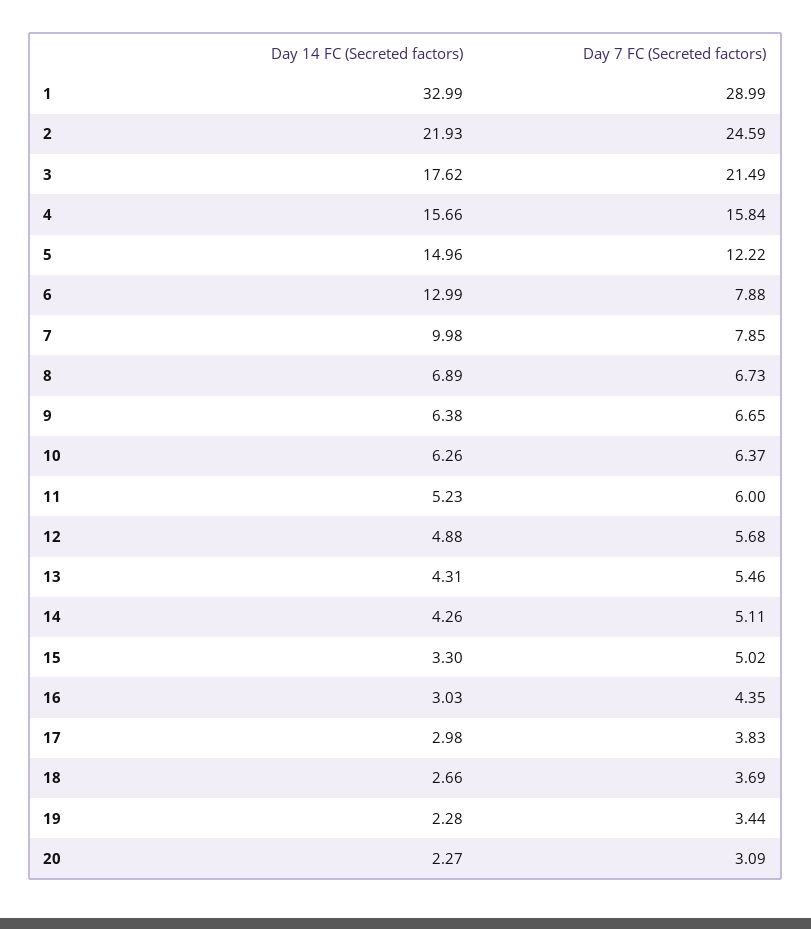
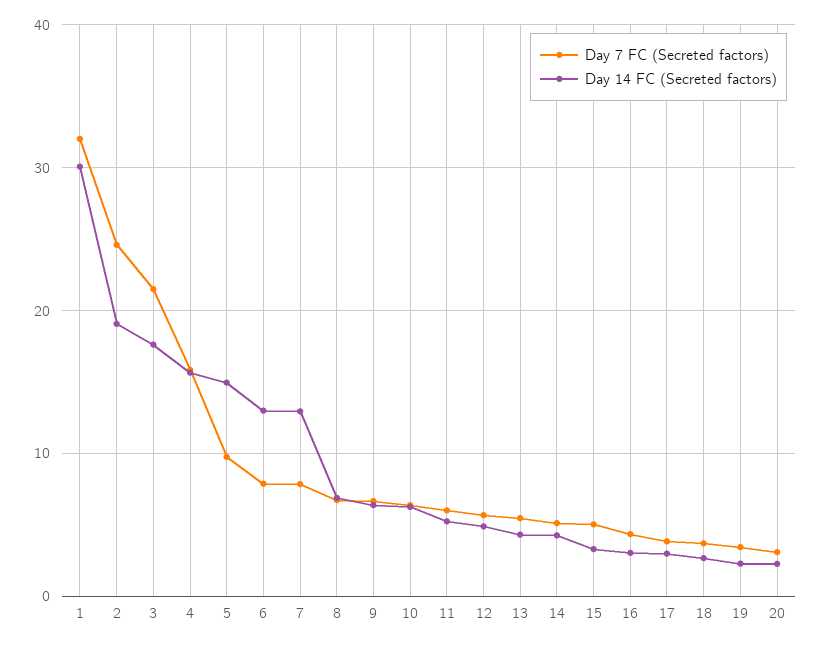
Day 14 FC (Secreted factors), 1: 32.99 -> 30
Day 7 FC (Secreted factors), 1: 28.99 -> 32
Day 14 FC (Secreted factors), 2: 21.93 -> 19
Day 7 FC (Secreted factors), 5: 12.22 -> 10
Day 14 FC (Secreted factors), 7: 9.98 -> 13

